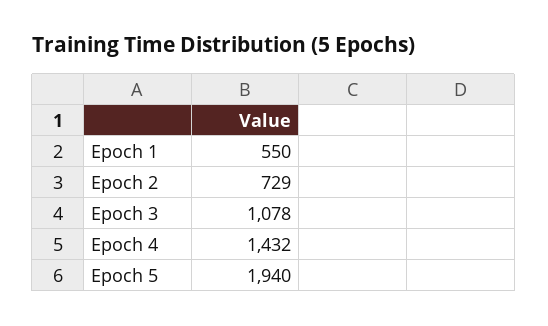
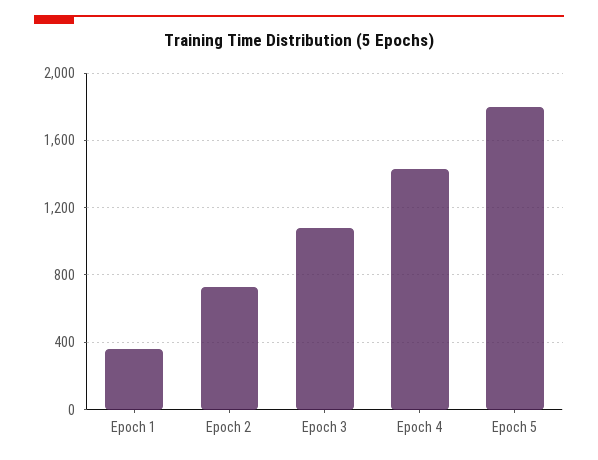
Epoch 1: 550 -> 350
Epoch 5: 1940 -> 1800

